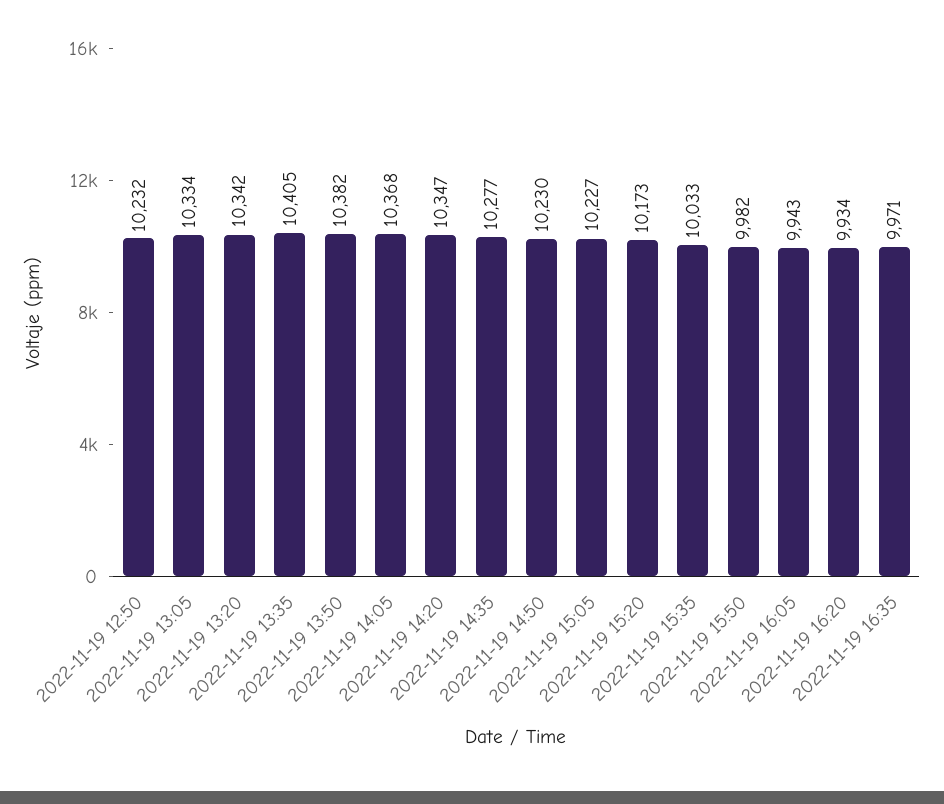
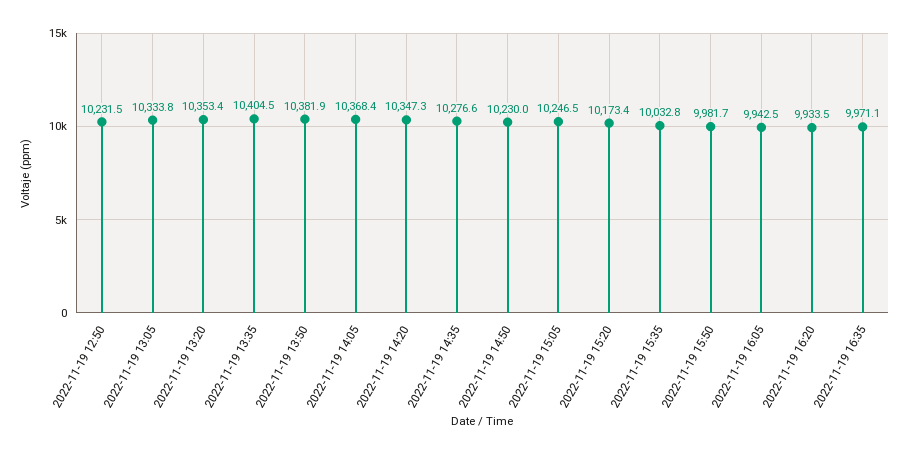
2022-11-19 13:20: 10342 -> 10353.4
2022-11-19 15:05: 10227 -> 10246.5

